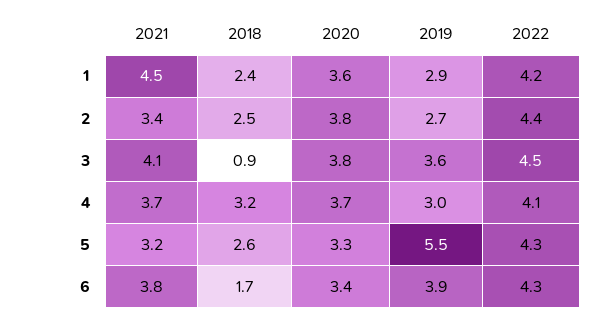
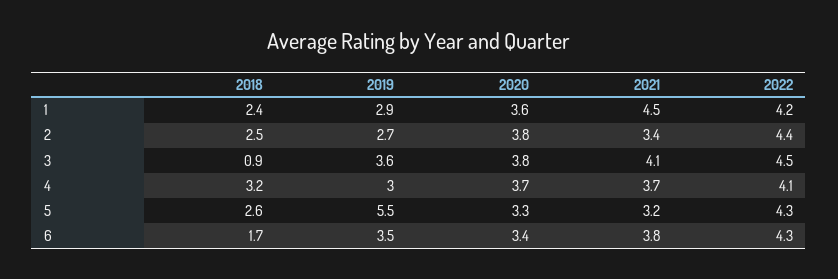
2019, 6: 3.9 -> 3.5

